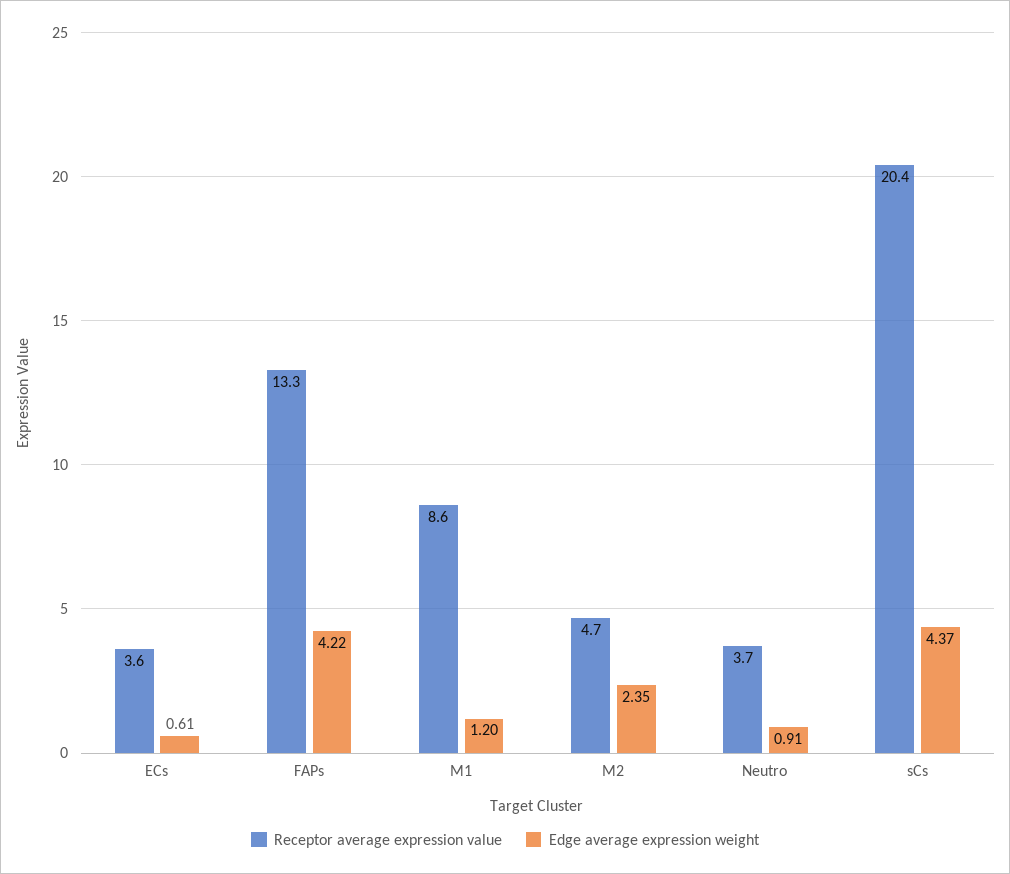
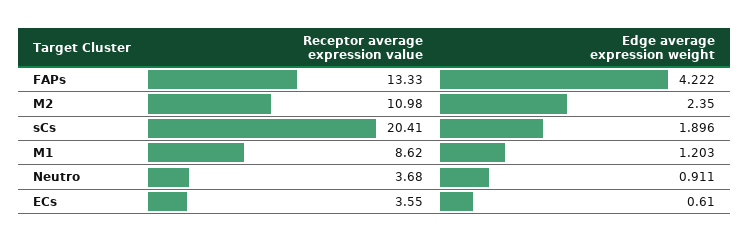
Receptor average expression value, M2: 4.7 -> 10.98
Edge average expression weight, sCs: 4.37 -> 1.896

